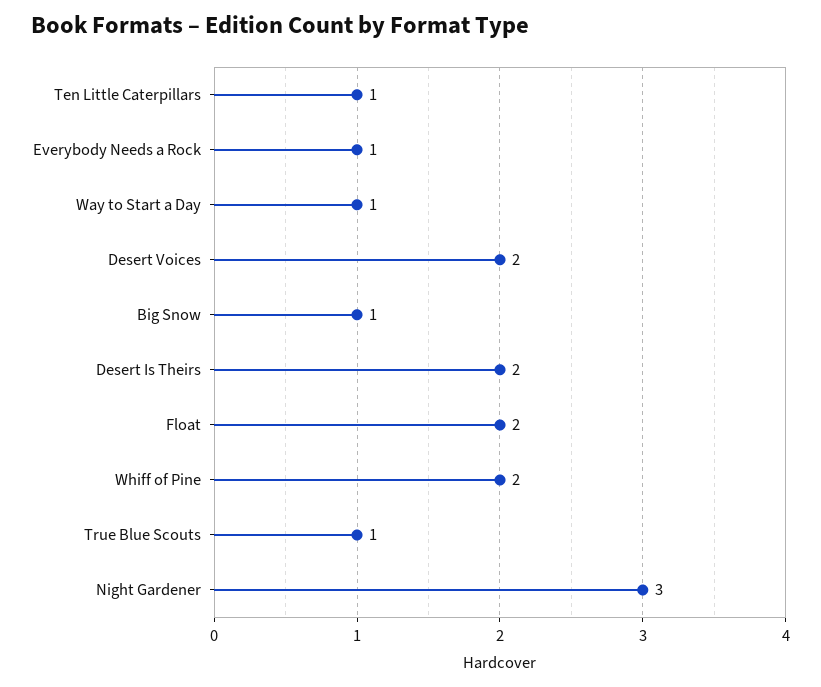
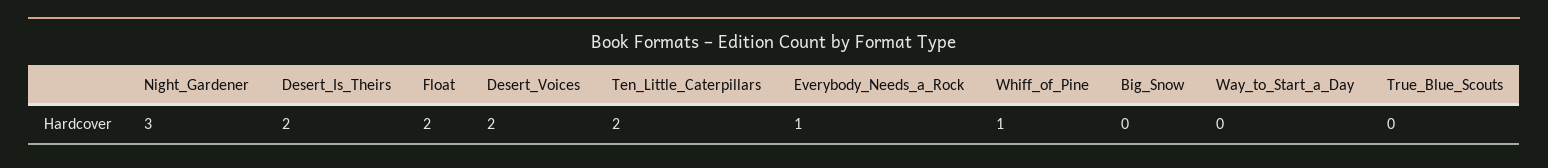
Ten Little Caterpillars: 1 -> 2
Way to Start a Day: 1 -> 0
Big Snow: 1 -> 0
Whiff of Pine: 2 -> 1
True Blue Scouts: 1 -> 0

